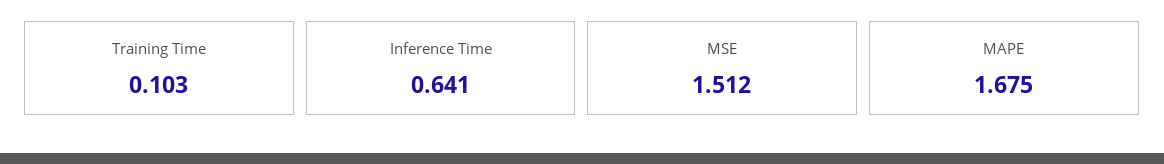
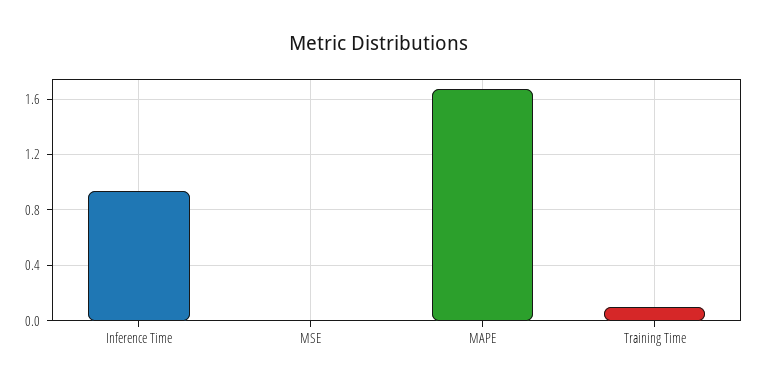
Inference Time: 0.641 -> 0.95
MSE: 1.512 -> 0

